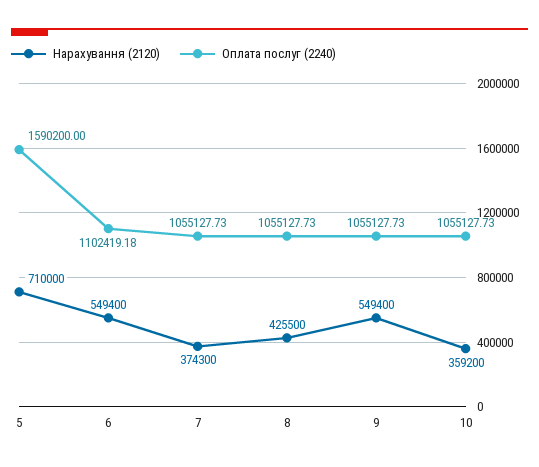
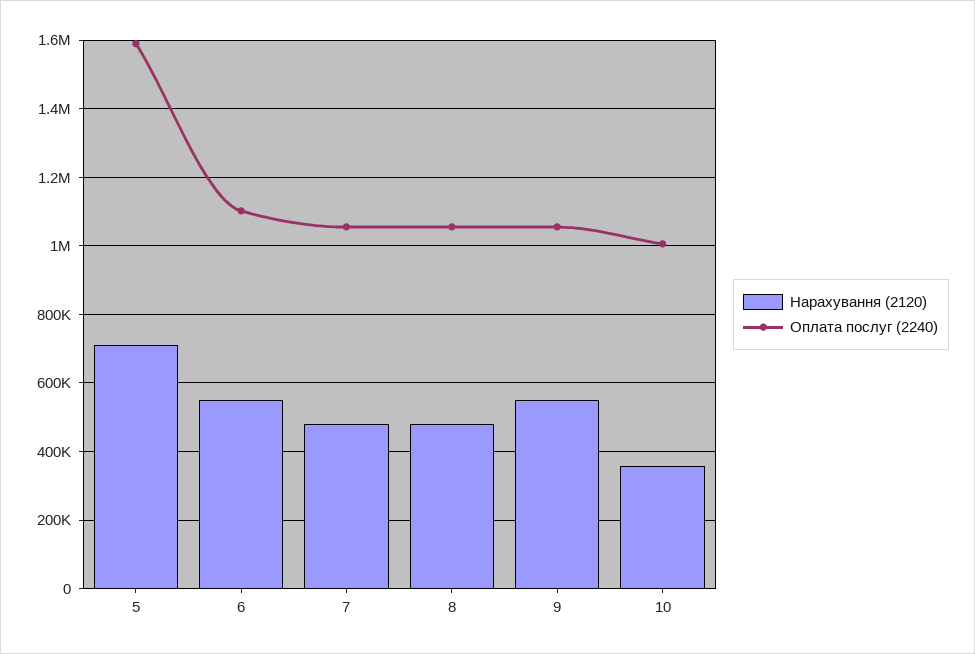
Нарахування (2120), 7: 374300 -> 480000
Нарахування (2120), 8: 425500 -> 480000
Оплата послуг (2240), 10: 1055127.73 -> 1000000

